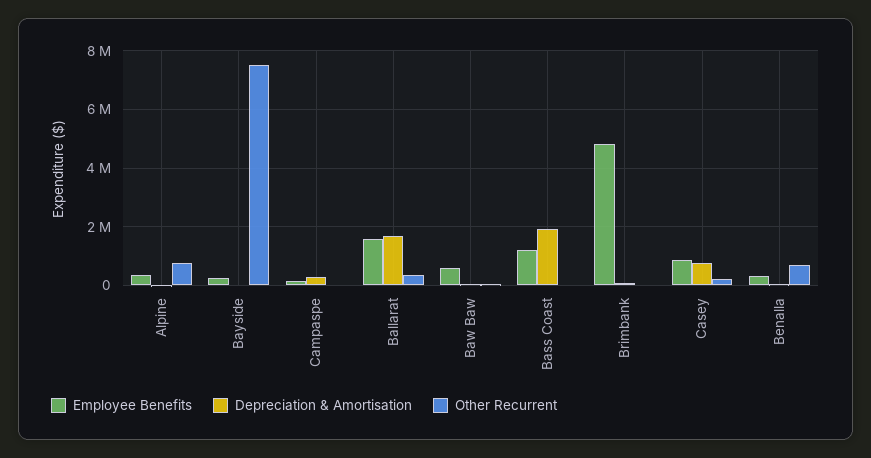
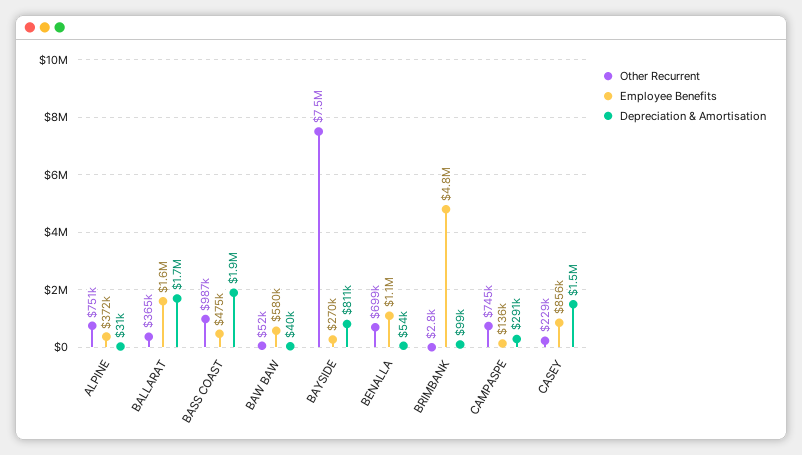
Depreciation & Amortisation, Bayside: 0 -> 811000
Other Recurrent, Campaspe: 0 -> 745000
Employee Benefits, Bass Coast: 1250000 -> 475000
Other Recurrent, Bass Coast: 0 -> 987000
Depreciation & Amortisation, Casey: 750000 -> 1500000
Employee Benefits, Benalla: 250000 -> 1100000

